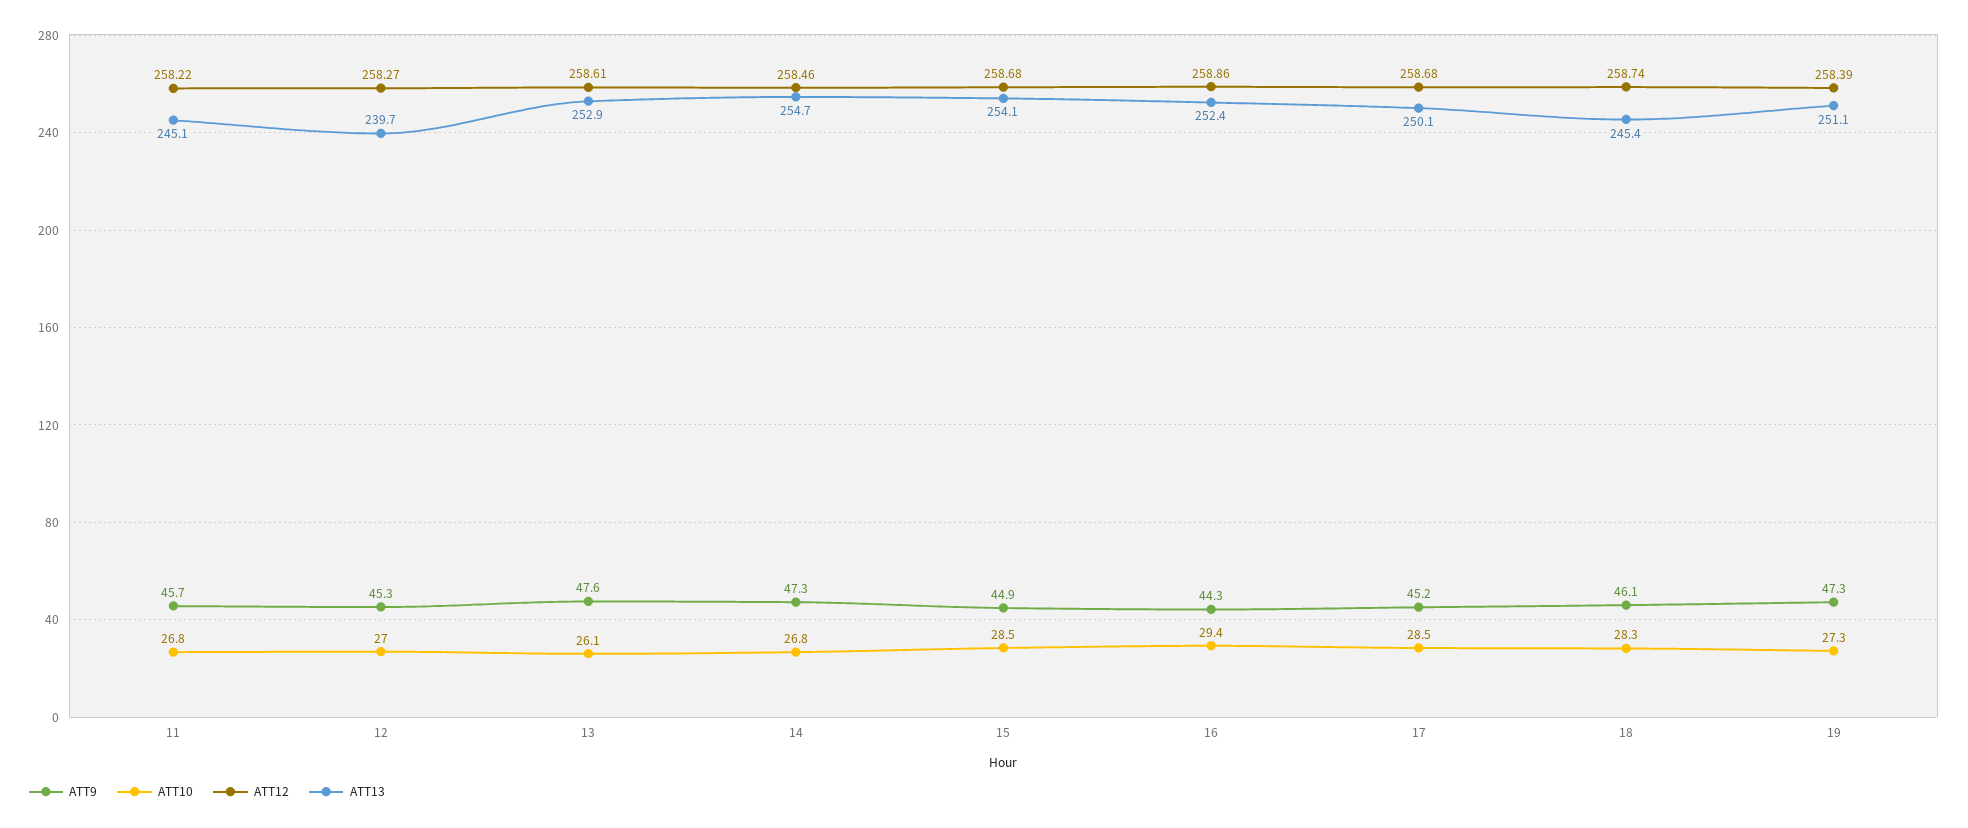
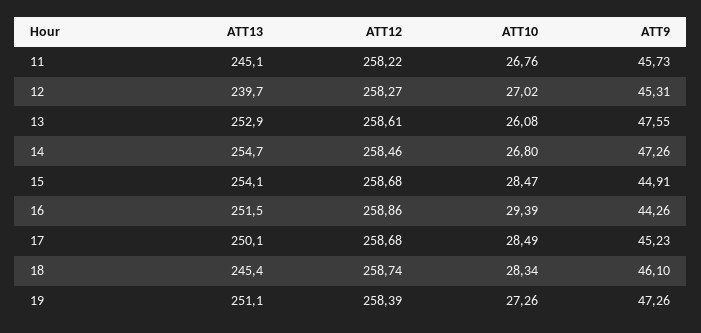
ATT13, 16: 252.4 -> 251.5

